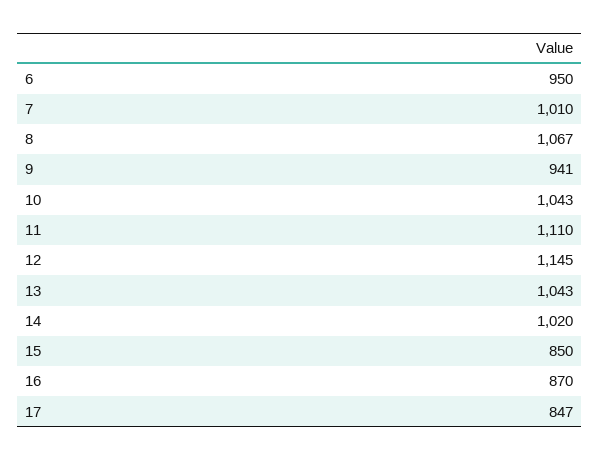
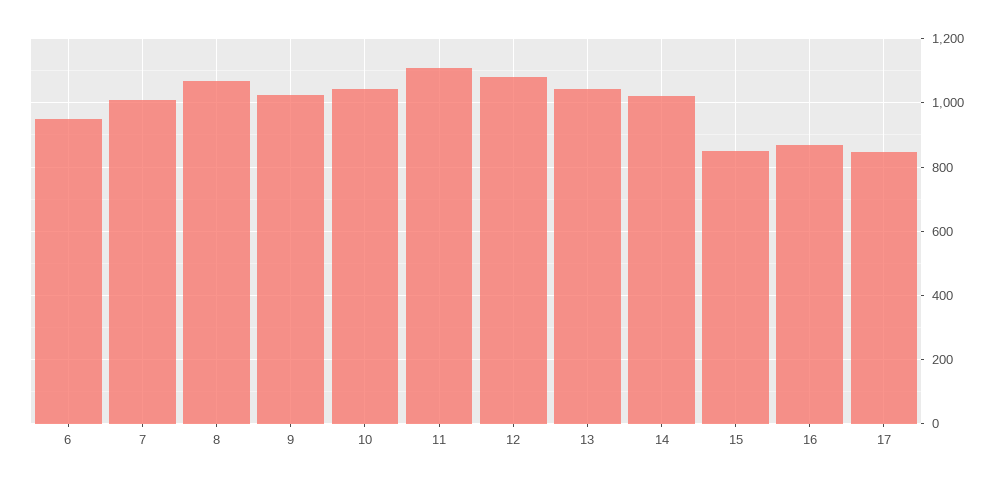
9: 941 -> 1020
12: 1145 -> 1080

